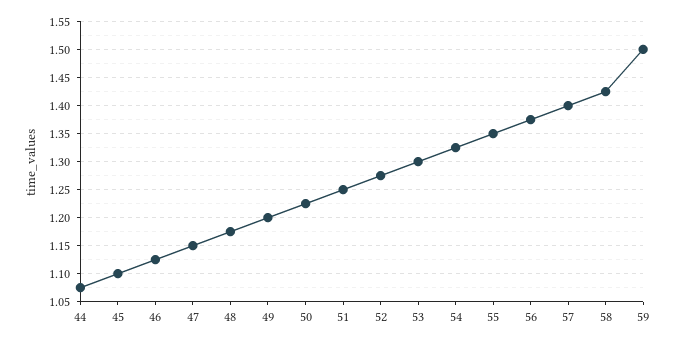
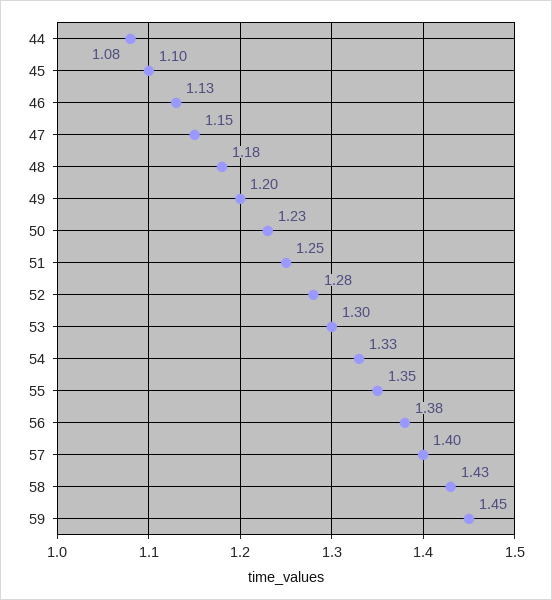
59: 1.5 -> 1.45

